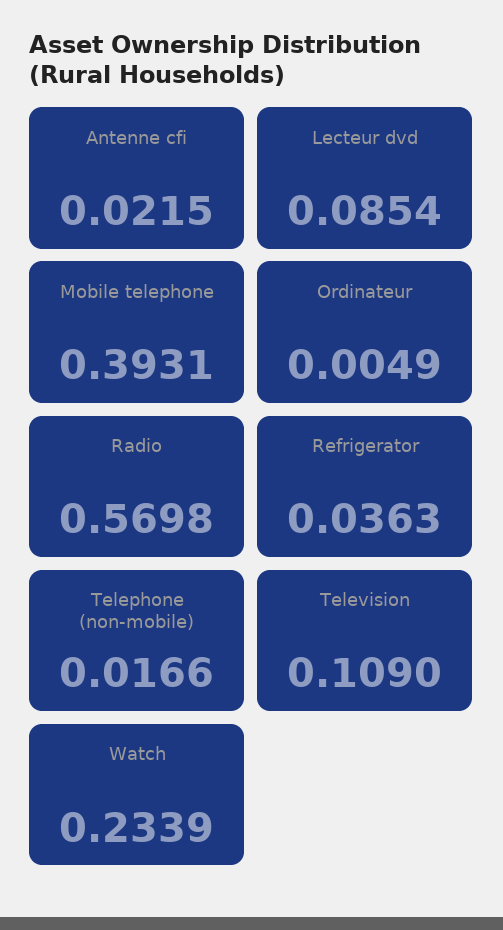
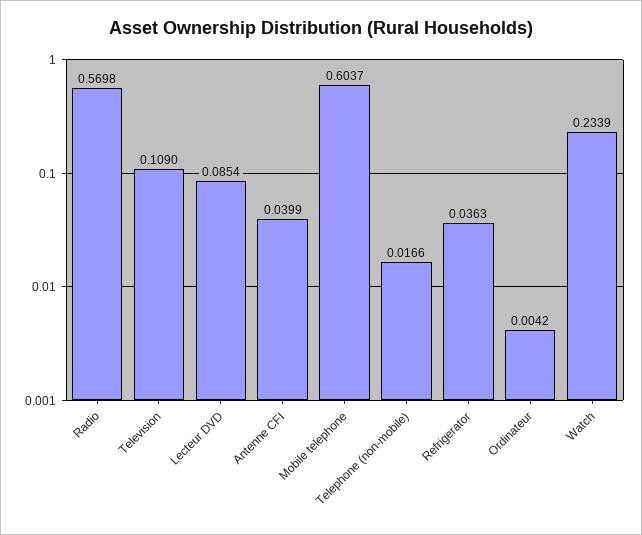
Antenne cfi: 0.0215 -> 0.0399
Mobile telephone: 0.3931 -> 0.6037
Ordinateur: 0.0049 -> 0.0042

